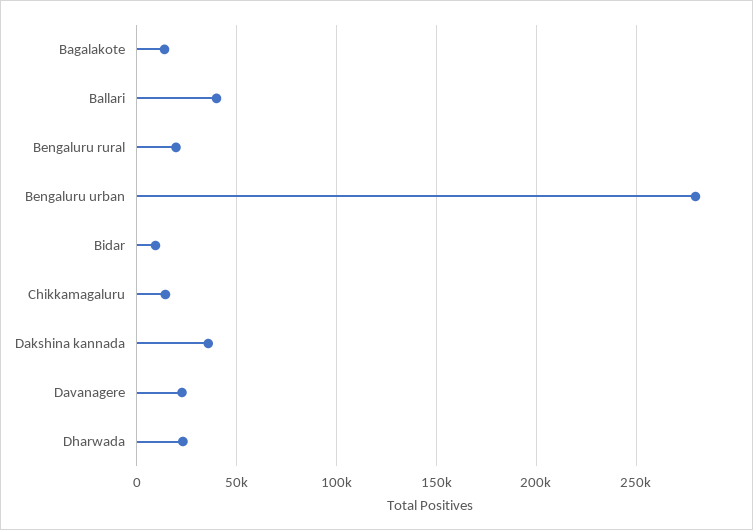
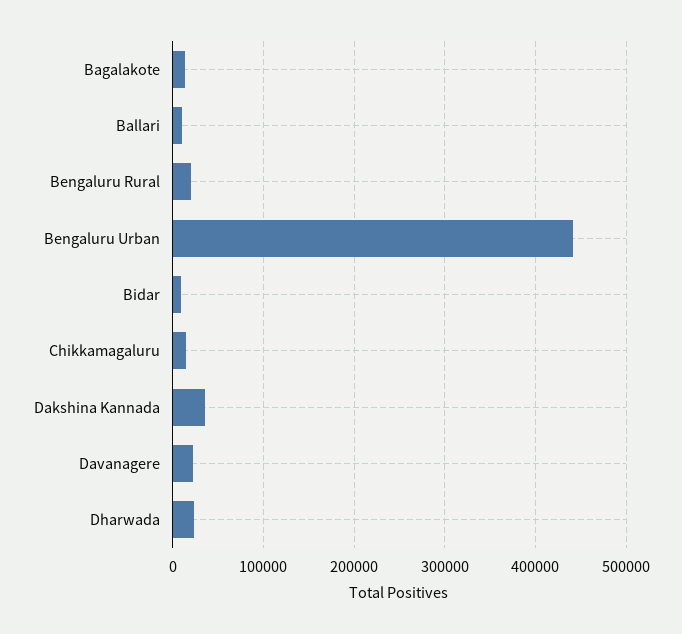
Ballari: 40000 -> 10000
Bengaluru urban: 280000 -> 440000

